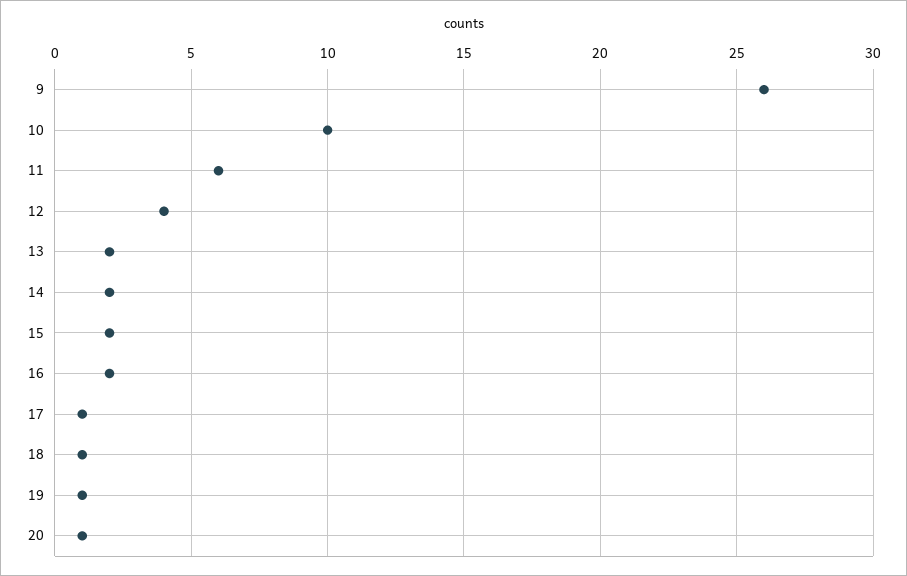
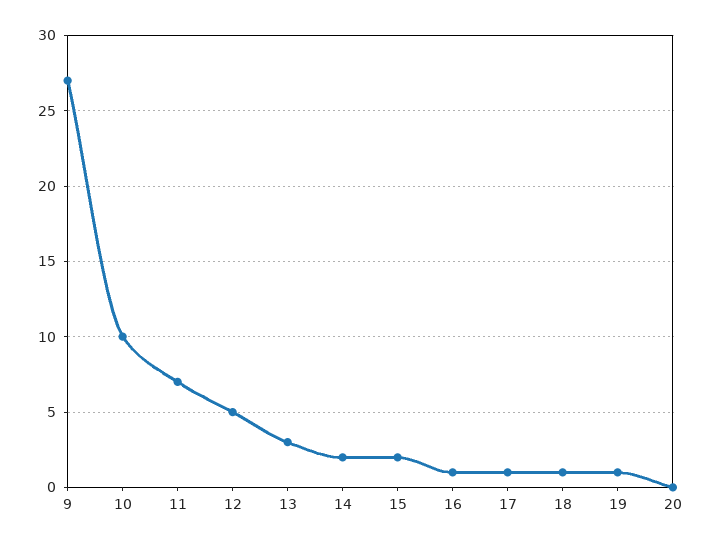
9: 26 -> 27
11: 6 -> 7
12: 4 -> 5
13: 2 -> 3
16: 2 -> 1
20: 1 -> 0

